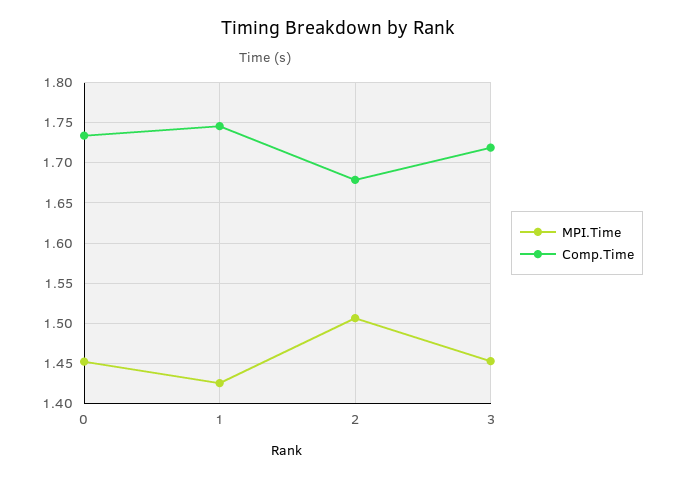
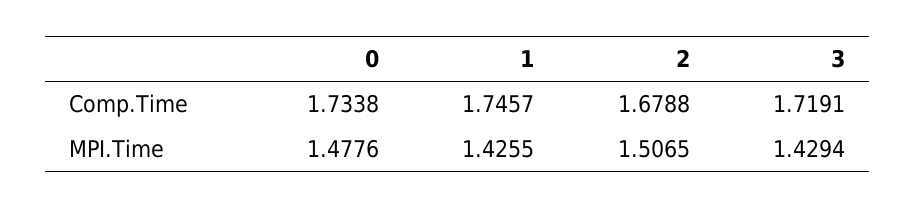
MPI.Time, 0: 1.45 -> 1.4776
MPI.Time, 3: 1.45 -> 1.4294

